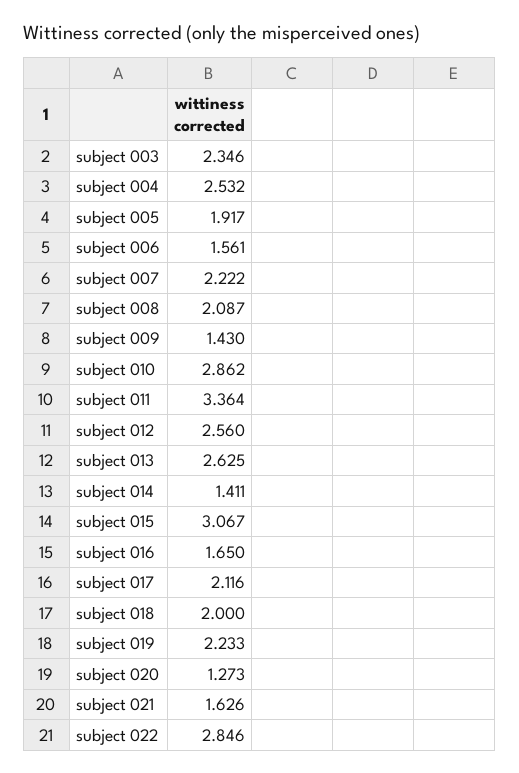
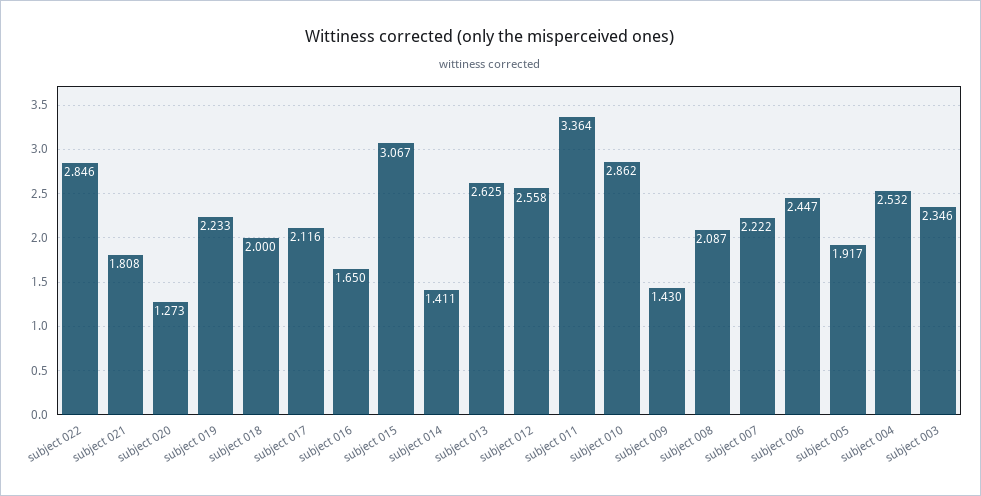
subject 006: 1.561 -> 2.447
subject 012: 2.56 -> 2.558
subject 021: 1.626 -> 1.808

